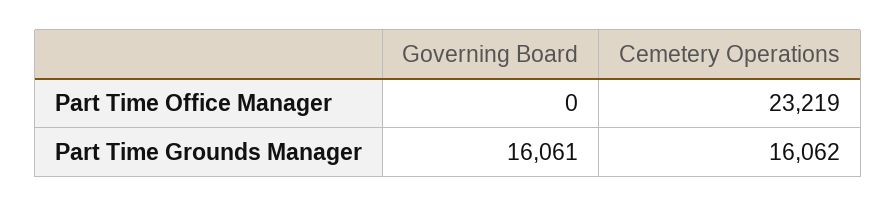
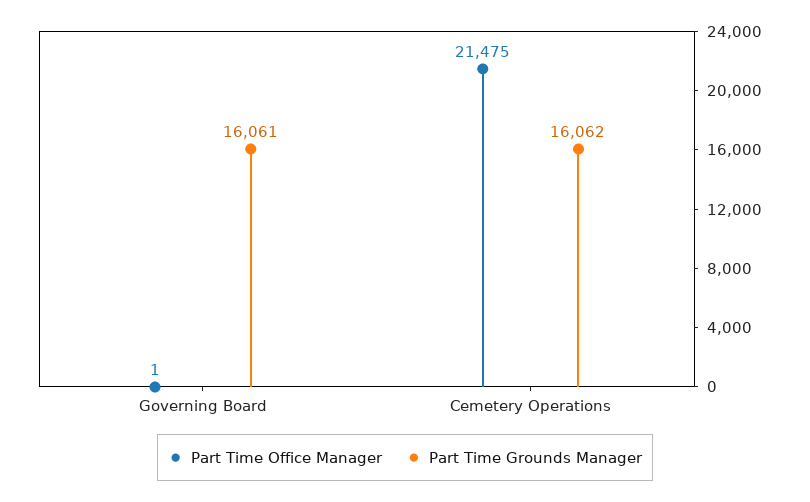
Part Time Office Manager, Governing Board: 0 -> 1
Part Time Office Manager, Cemetery Operations: 23219 -> 21475

